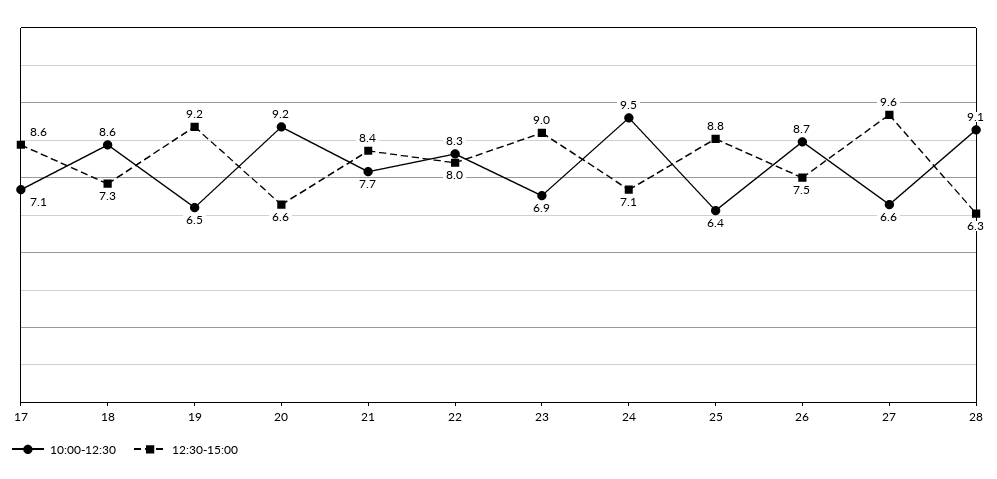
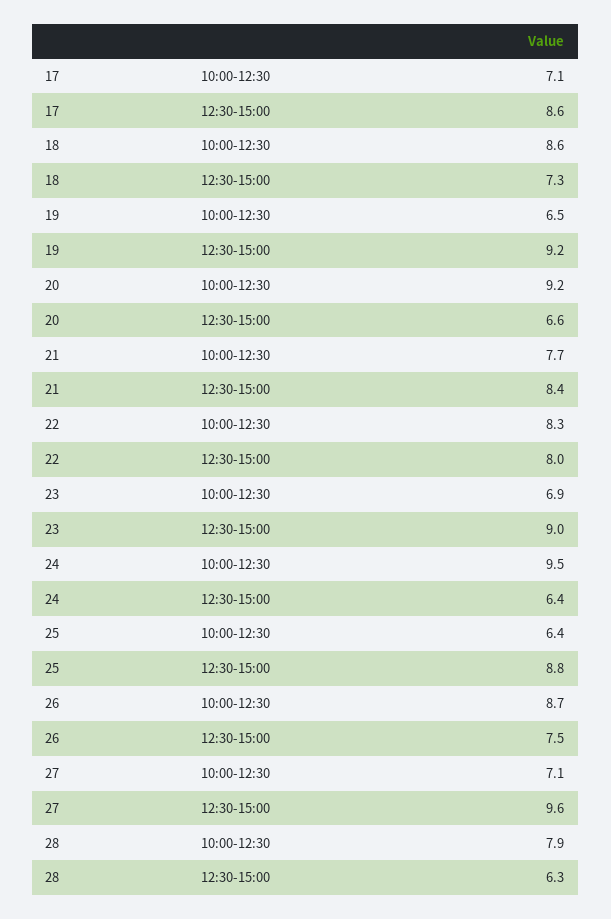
12:30-15:00, 24: 7.1 -> 6.4
10:00-12:30, 27: 6.6 -> 7.1
10:00-12:30, 28: 9.1 -> 7.9

